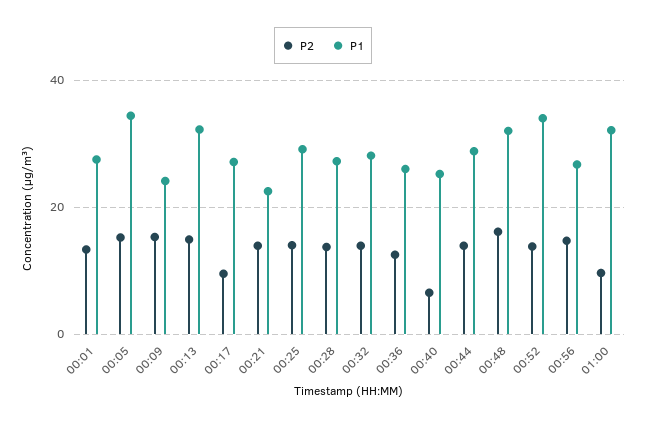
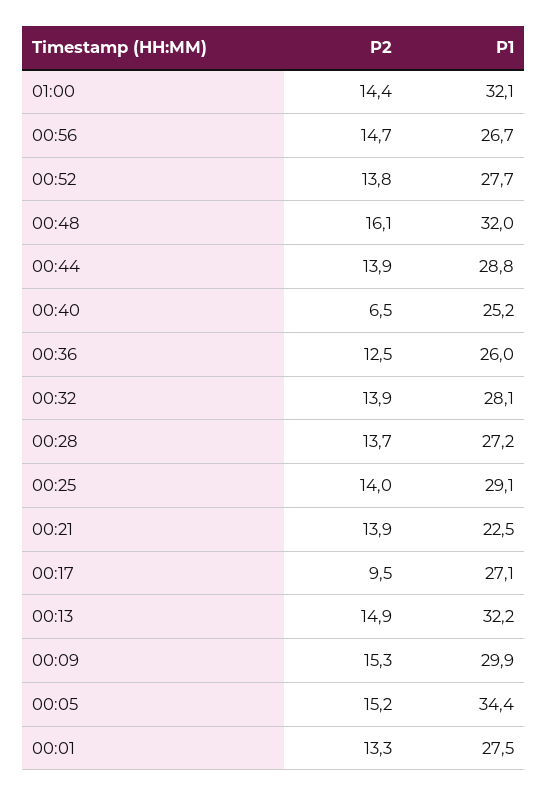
P1, 00:09: 24 -> 29.9
P1, 00:52: 34 -> 27.7
P2, 01:00: 10 -> 14.4

